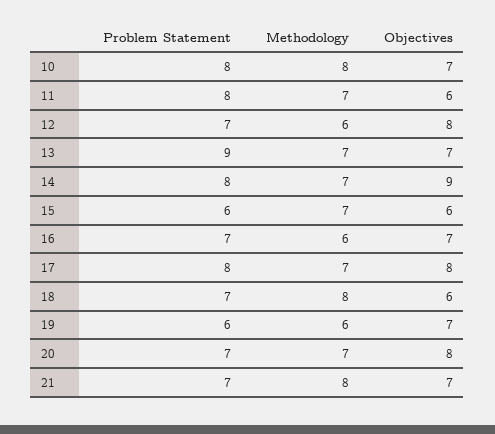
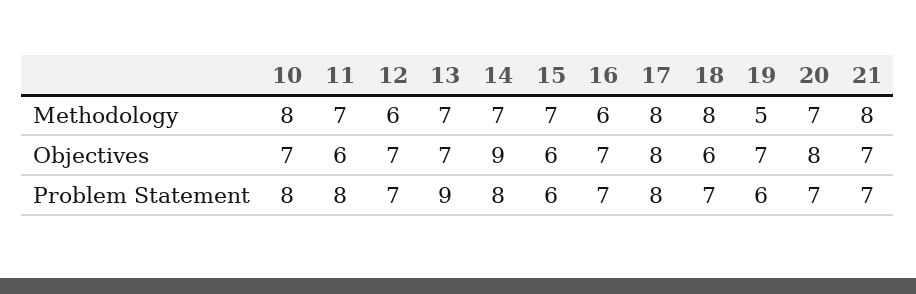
Objectives, 12: 8 -> 7
Methodology, 17: 7 -> 8
Methodology, 19: 6 -> 5

